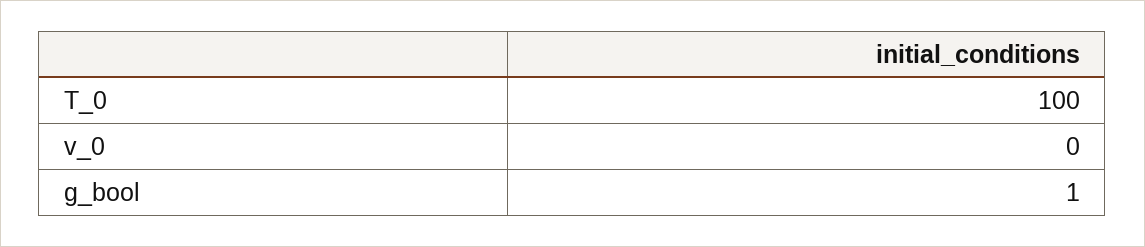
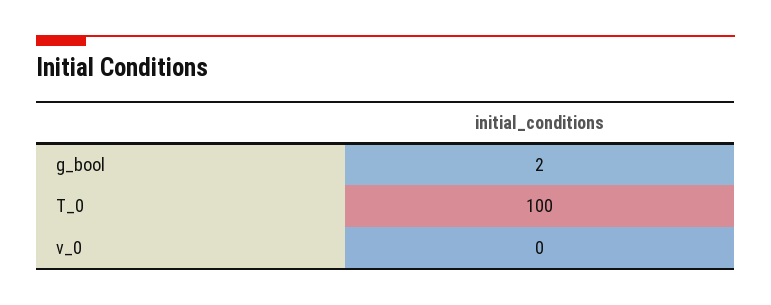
g_bool: 1 -> 2

